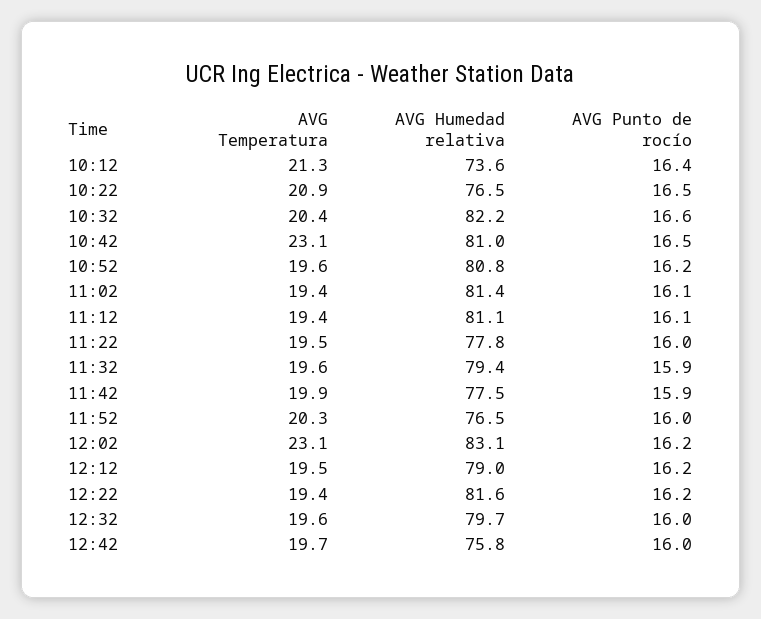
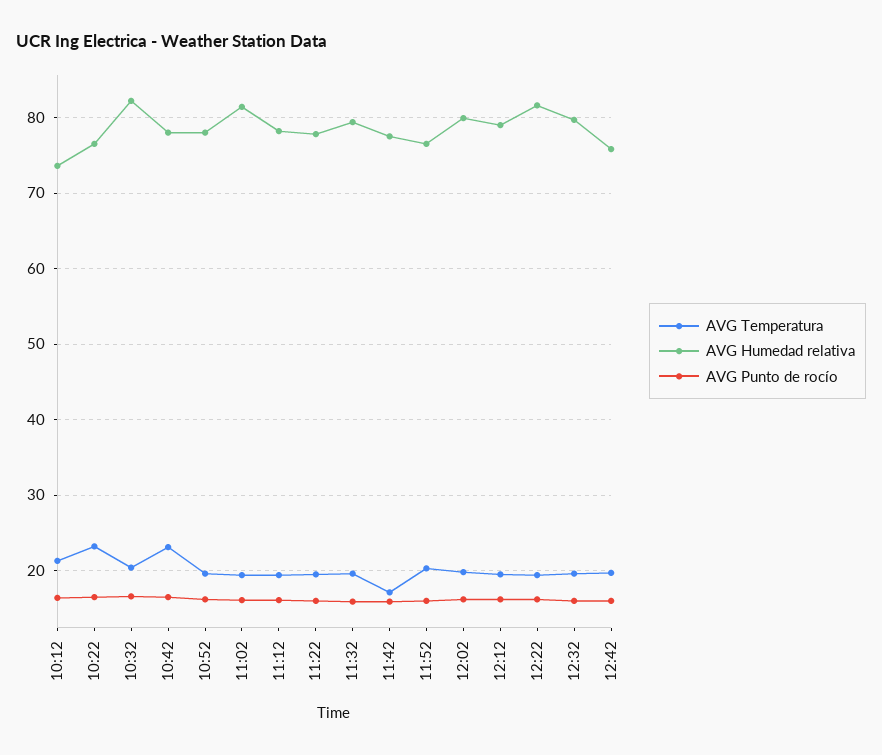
AVG Temperatura, 10:22: 20.9 -> 23
AVG Humedad relativa, 10:42: 81 -> 78
AVG Humedad relativa, 10:52: 80.8 -> 78
AVG Humedad relativa, 11:12: 81.1 -> 78
AVG Temperatura, 11:42: 19.9 -> 17
AVG Temperatura, 12:02: 23.1 -> 20
AVG Humedad relativa, 12:02: 83.1 -> 80

